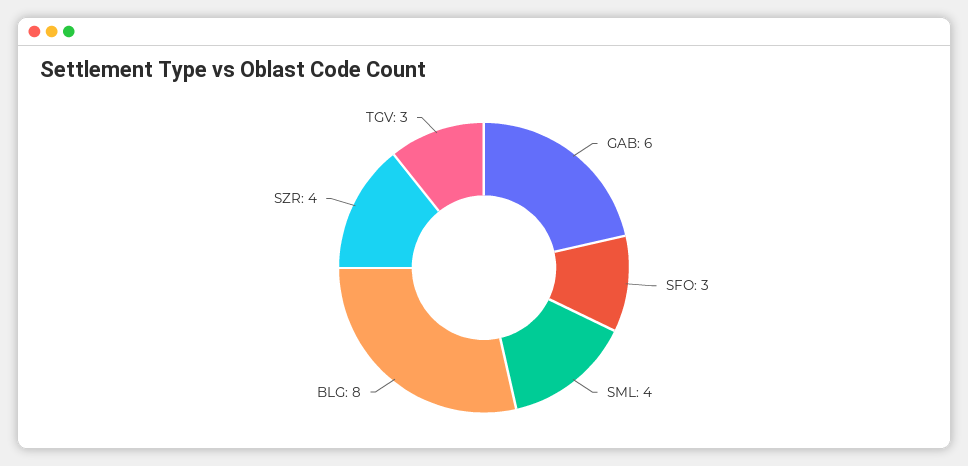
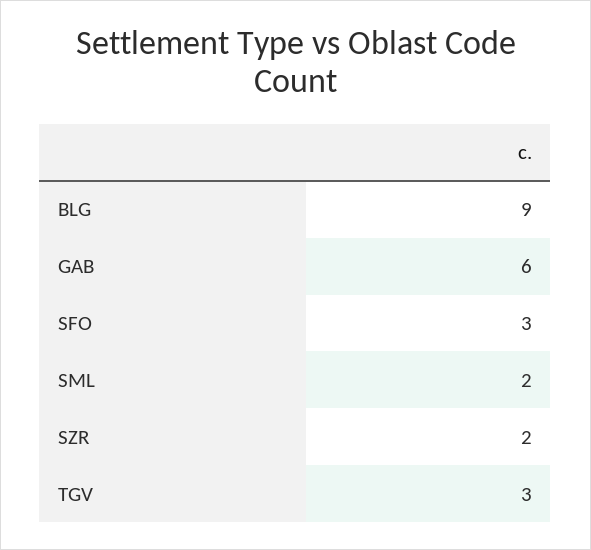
SML: 4 -> 2
BLG: 8 -> 9
SZR: 4 -> 2

